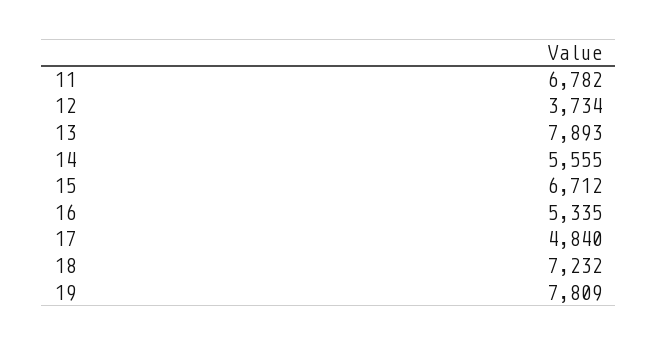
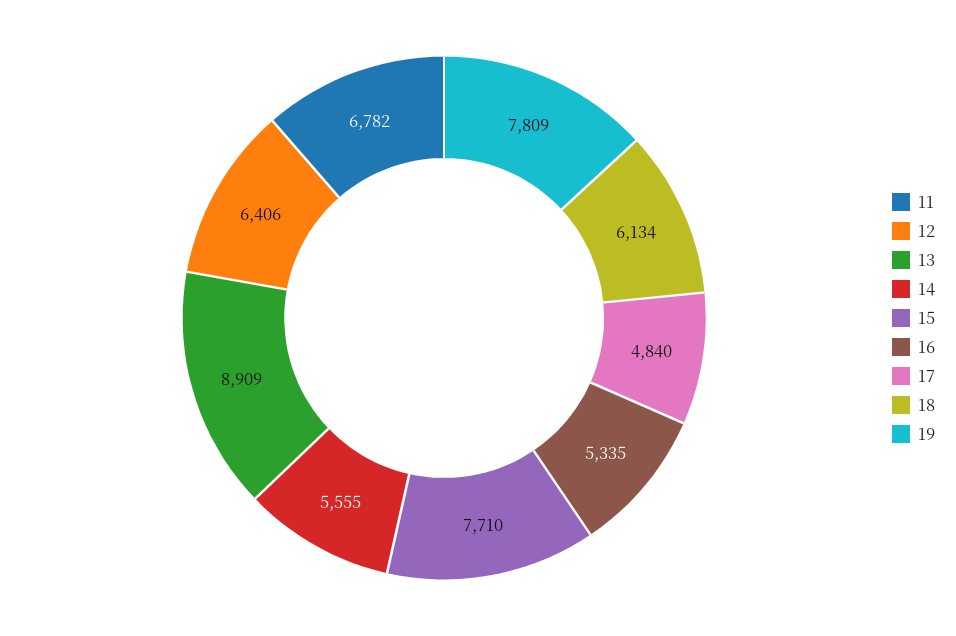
12: 3734 -> 6406
13: 7893 -> 8909
15: 6712 -> 7710
18: 7232 -> 6134

